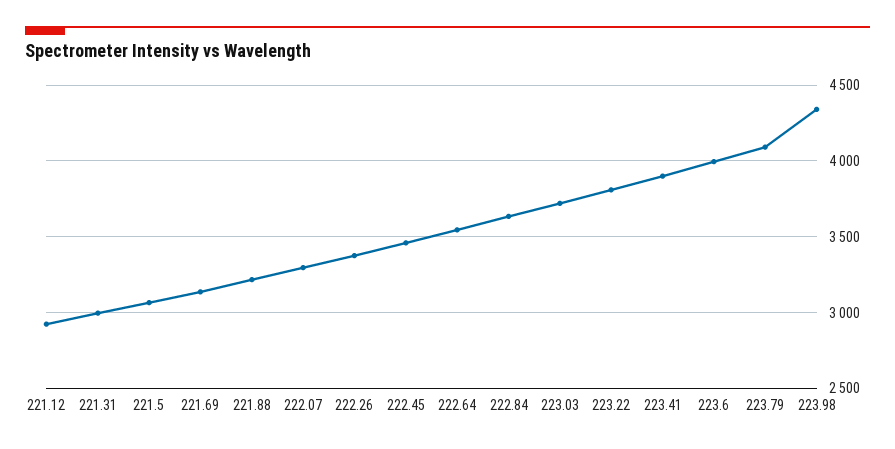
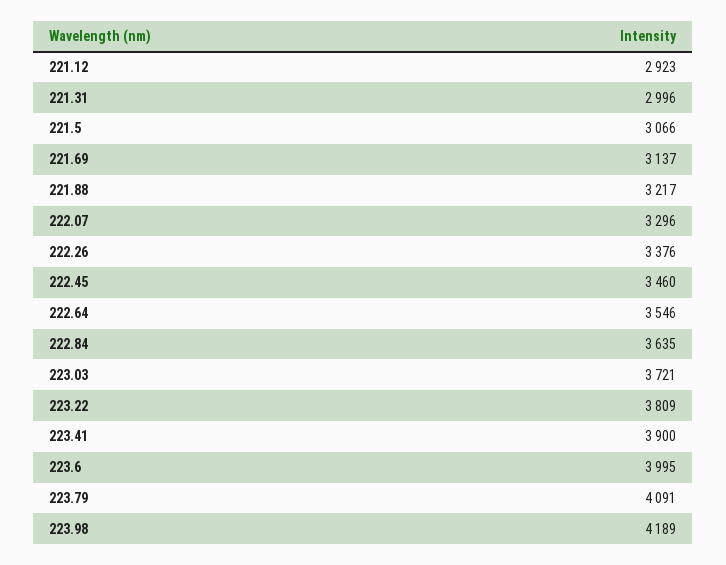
223.98: 4350 -> 4189

